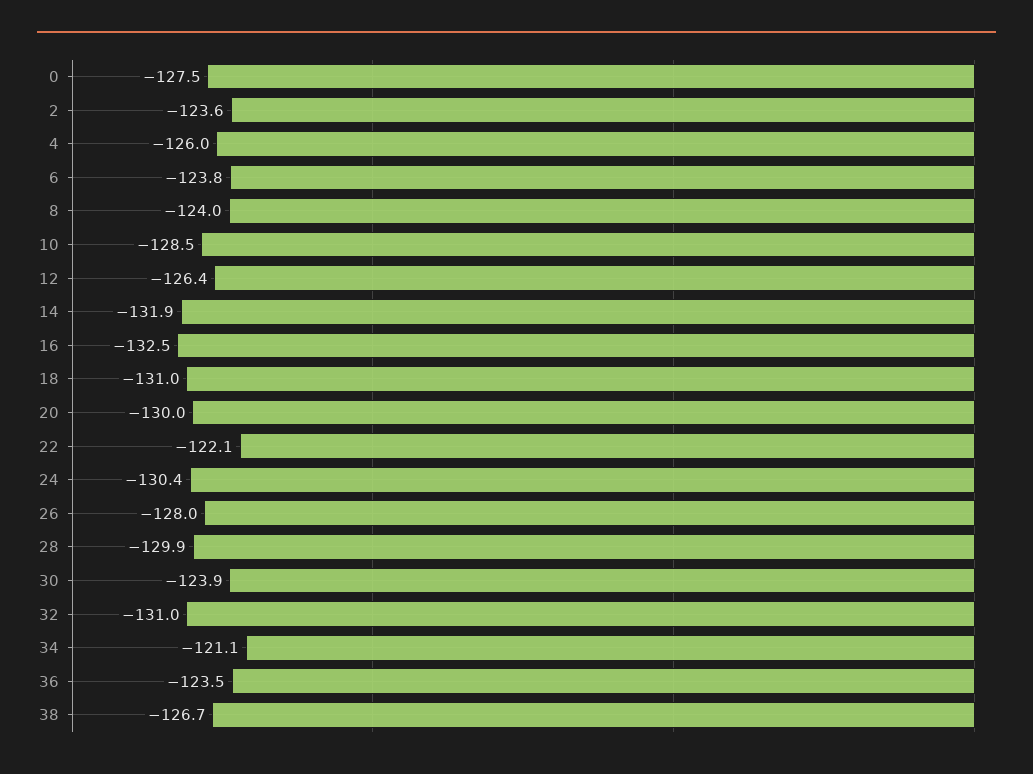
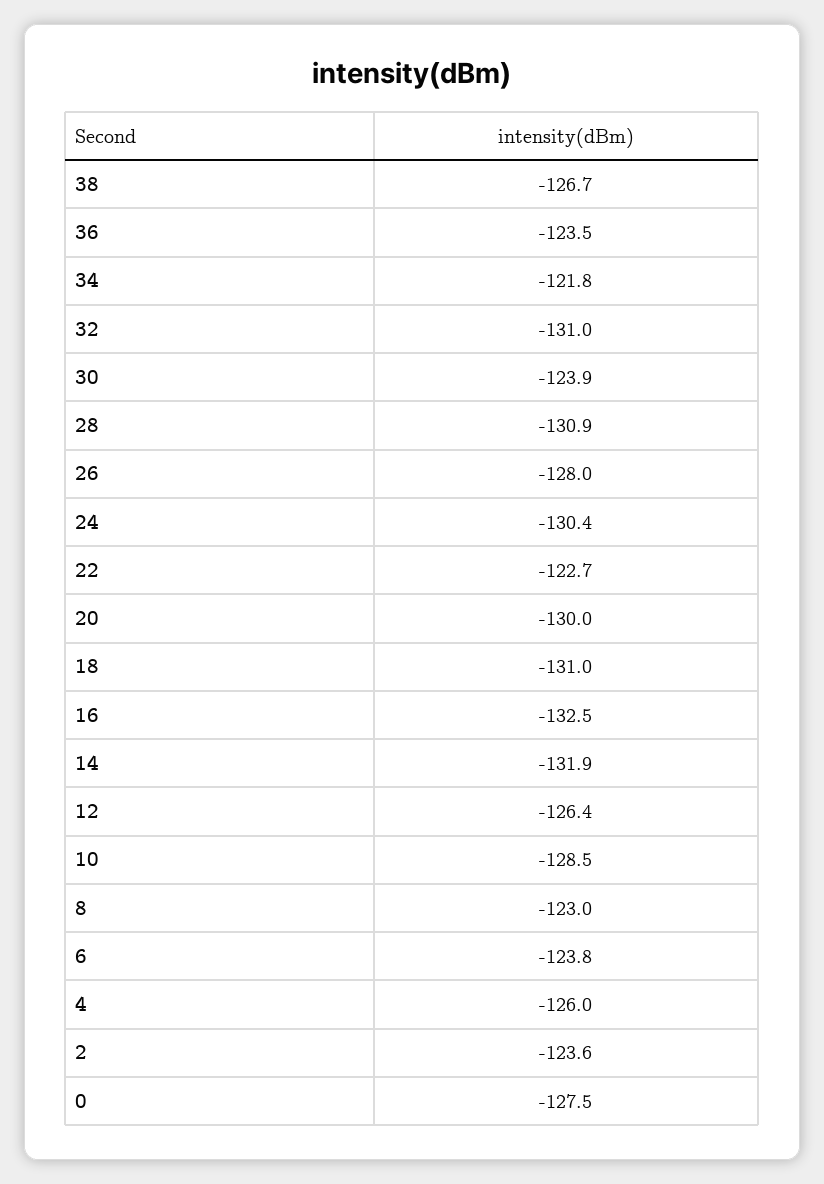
8: -124 -> -123
22: -122.1 -> -122.7
28: -129.9 -> -130.9
34: -121.1 -> -121.8

